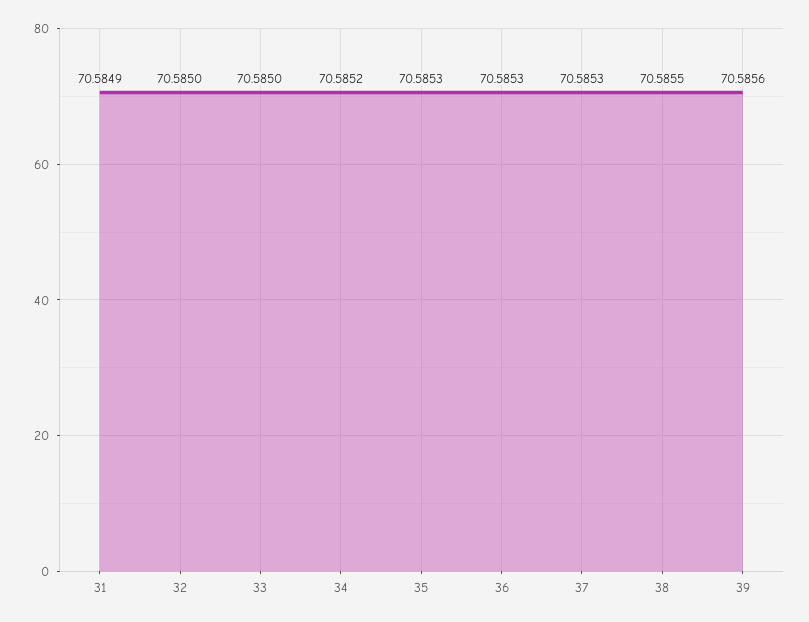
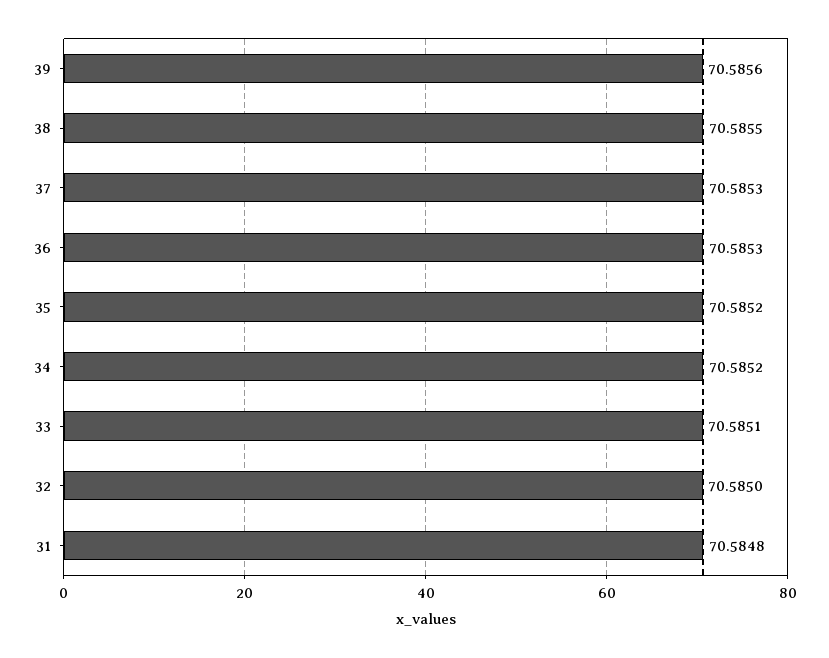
31: 70.5849 -> 70.5848
33: 70.585 -> 70.5851
35: 70.5853 -> 70.5852

